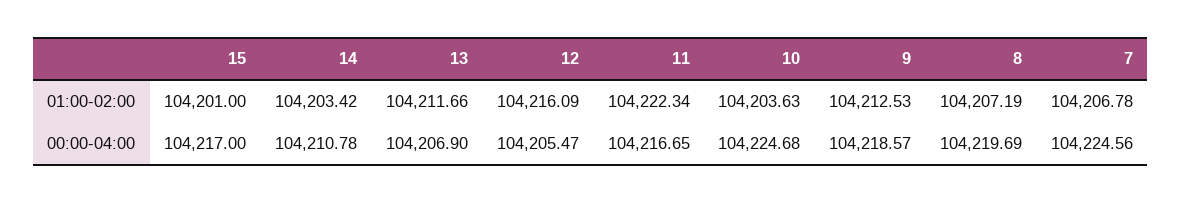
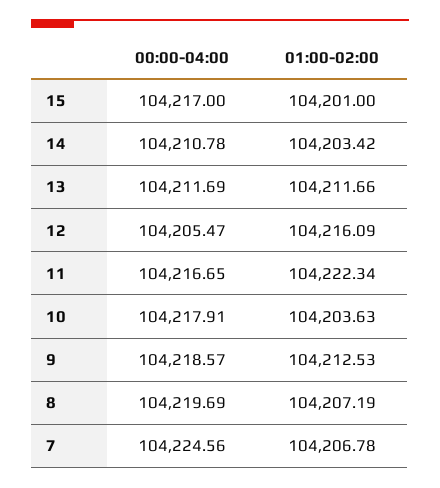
13, 00:00-04:00: 104206.9 -> 104211.69
10, 00:00-04:00: 104224.68 -> 104217.91

